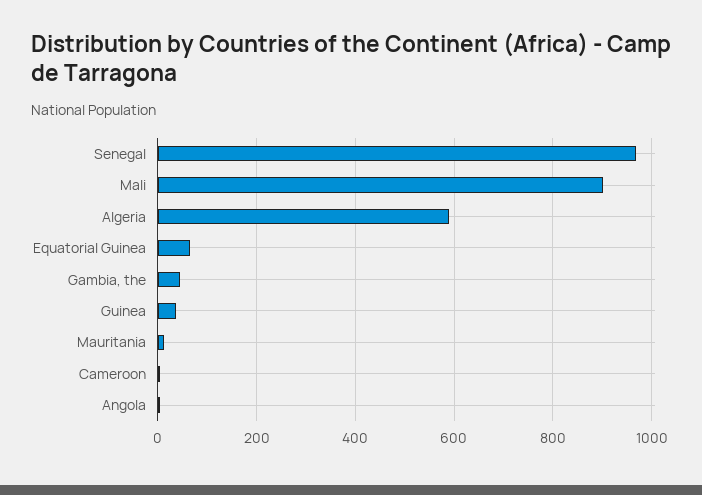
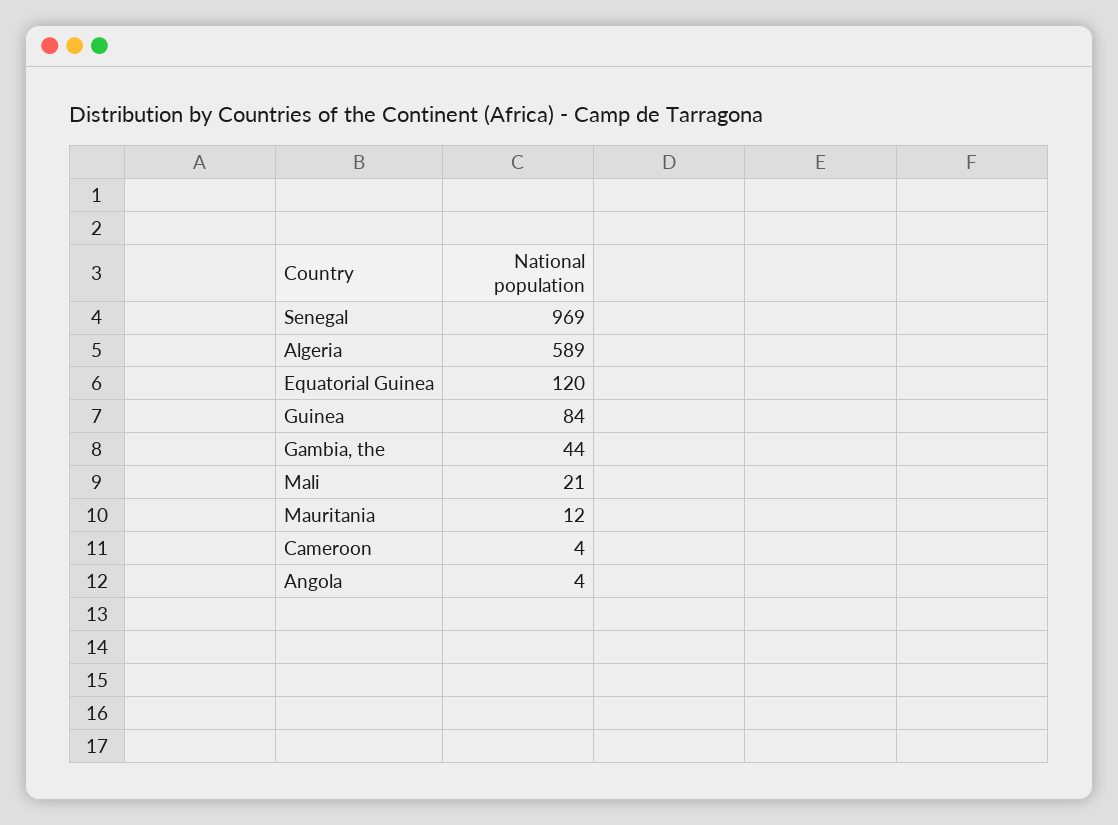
Mali: 900 -> 21
Equatorial Guinea: 60 -> 120
Guinea: 40 -> 84

